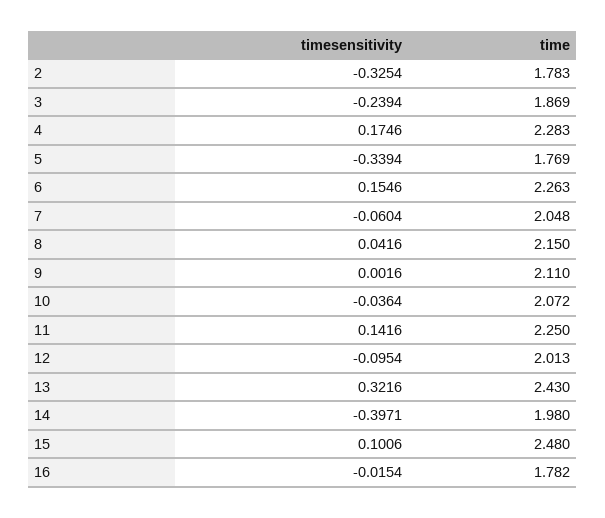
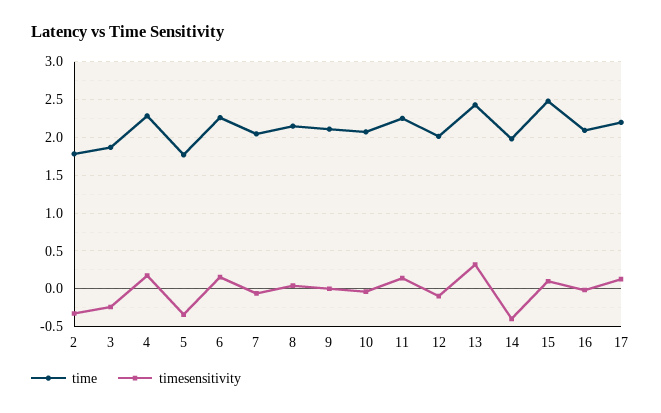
time, 16: 1.782 -> 2.1
time, 17: none -> 2.2
timesensitivity, 17: none -> 0.1

